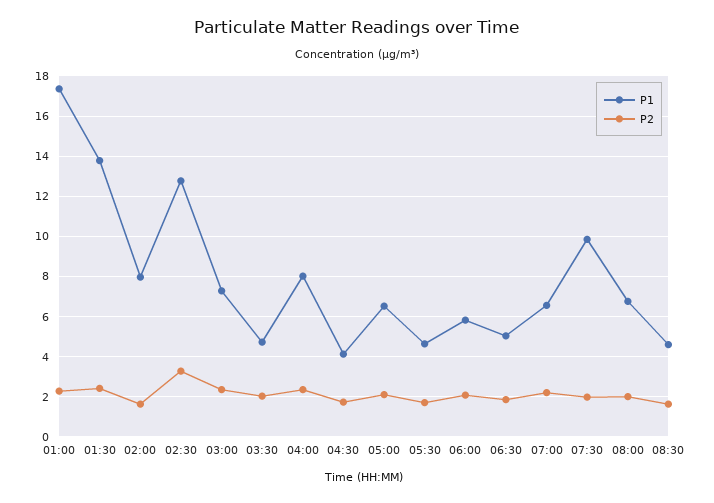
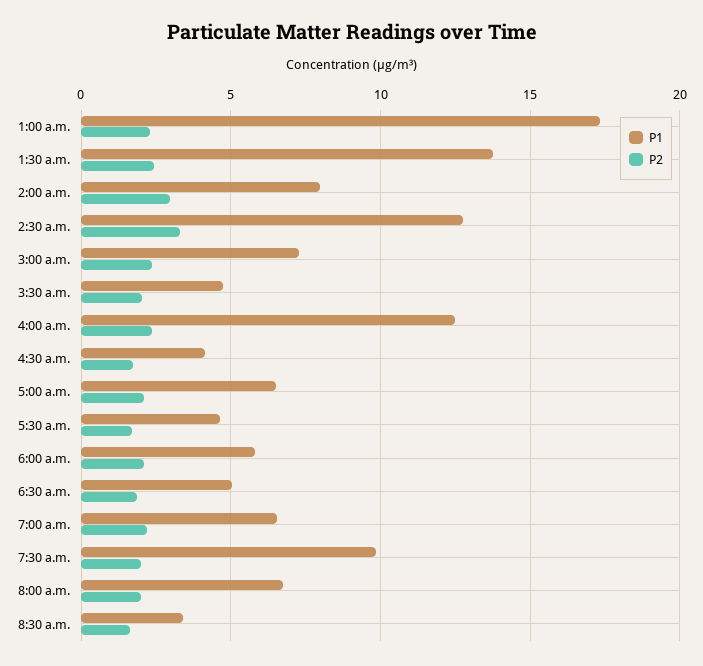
P2, 02:00: 1.5 -> 3
P1, 04:00: 8 -> 12.5
P1, 08:30: 4.5 -> 3.5

